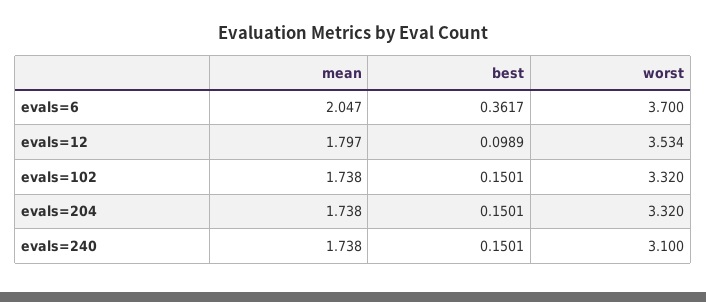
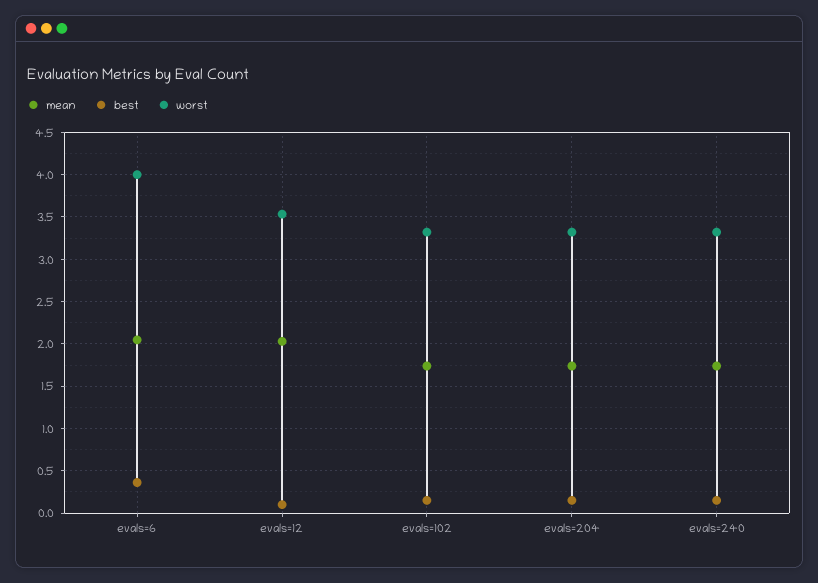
worst, evals=6: 3.7 -> 4
mean, evals=12: 1.797 -> 2
worst, evals=240: 3.1 -> 3.3

